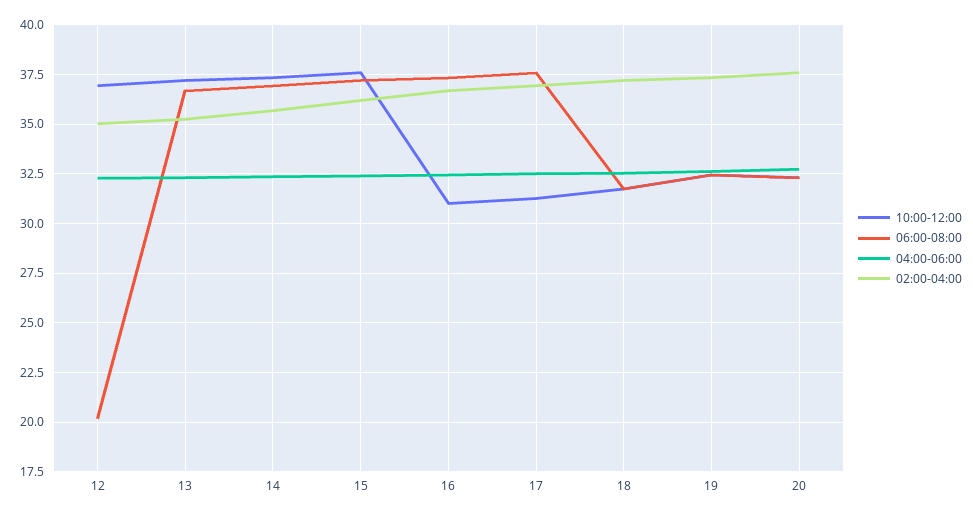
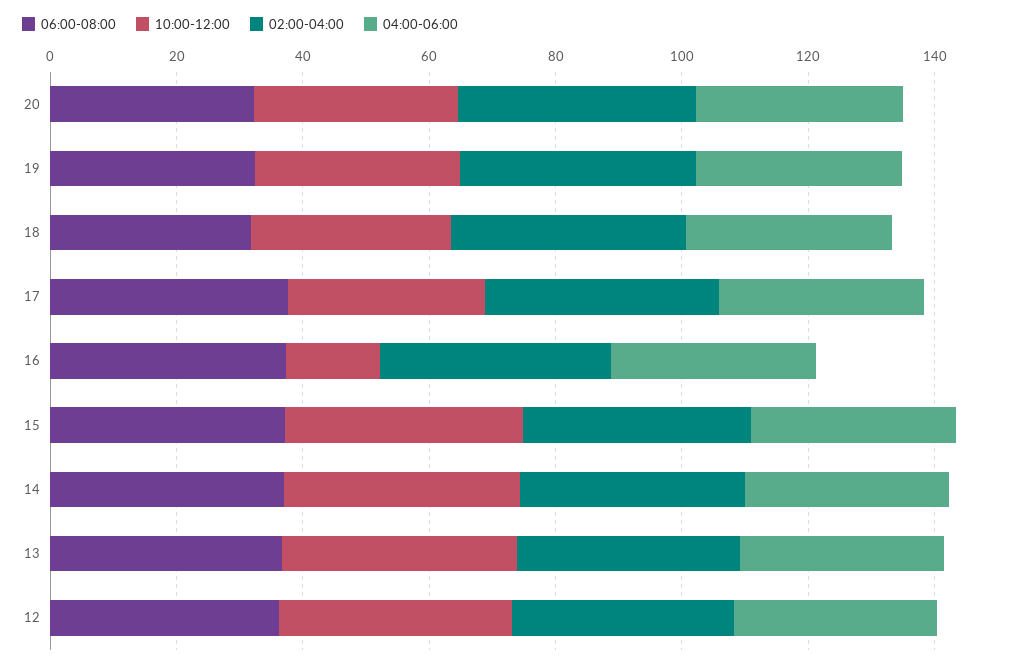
06:00-08:00, 12: 20 -> 35
10:00-12:00, 16: 31 -> 15

